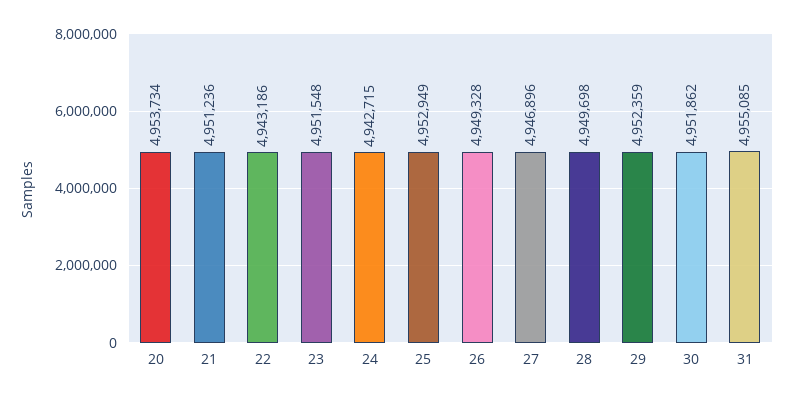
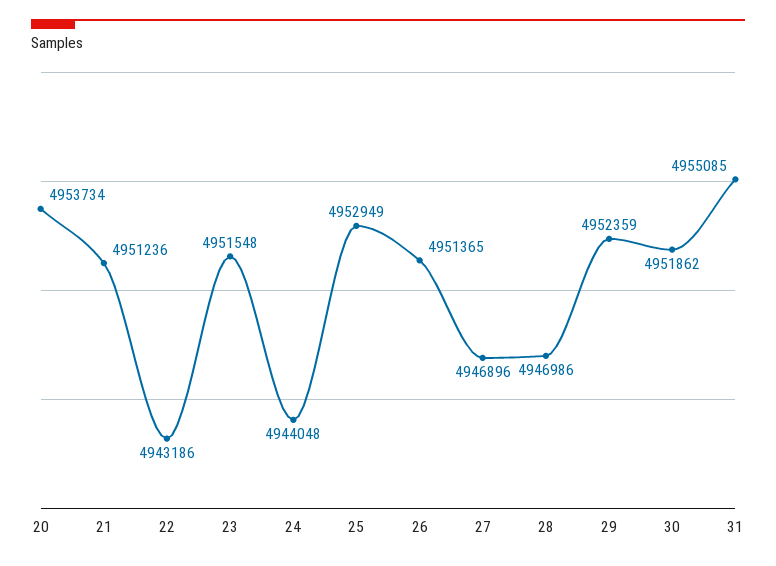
24: 4942715 -> 4944048
26: 4949328 -> 4951365
28: 4949698 -> 4946986

